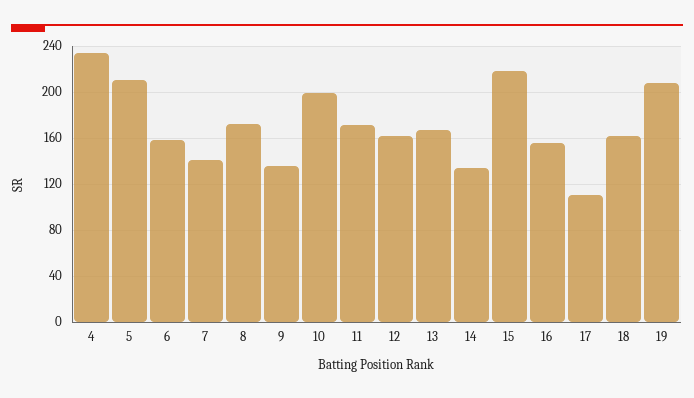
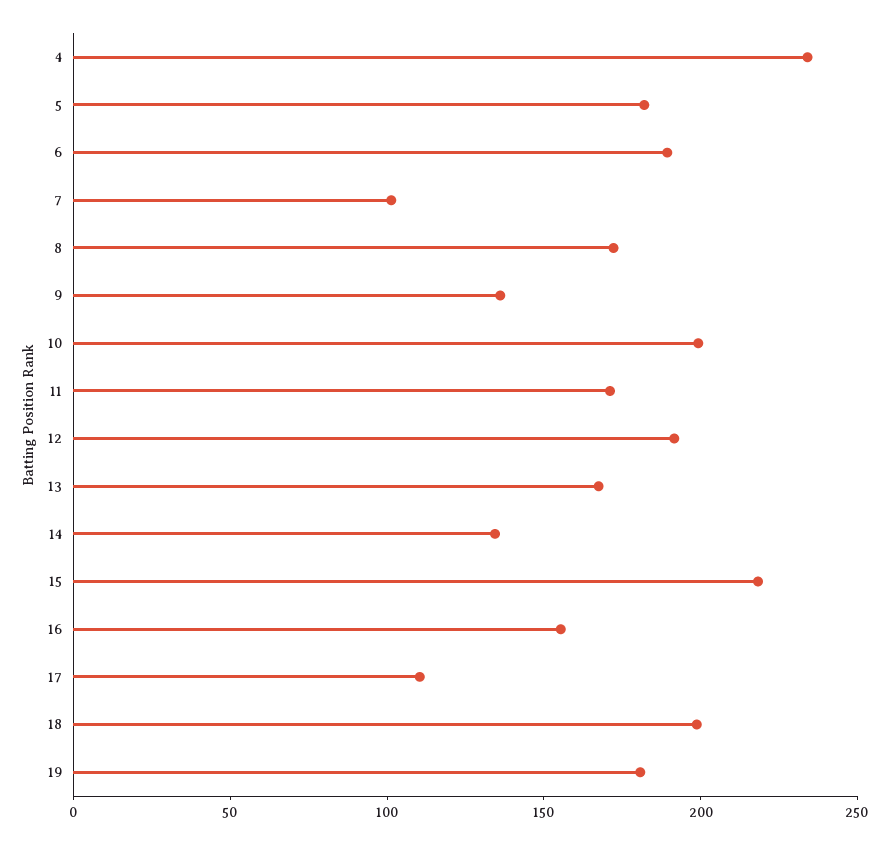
5: 210 -> 180
6: 160 -> 190
7: 140 -> 100
12: 160 -> 190
18: 160 -> 200
19: 210 -> 180

